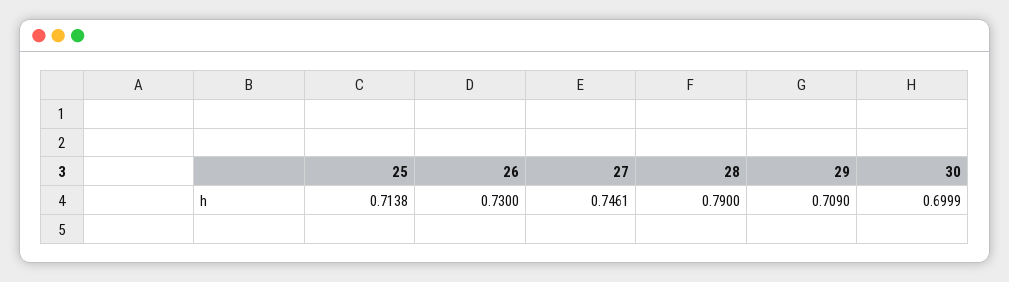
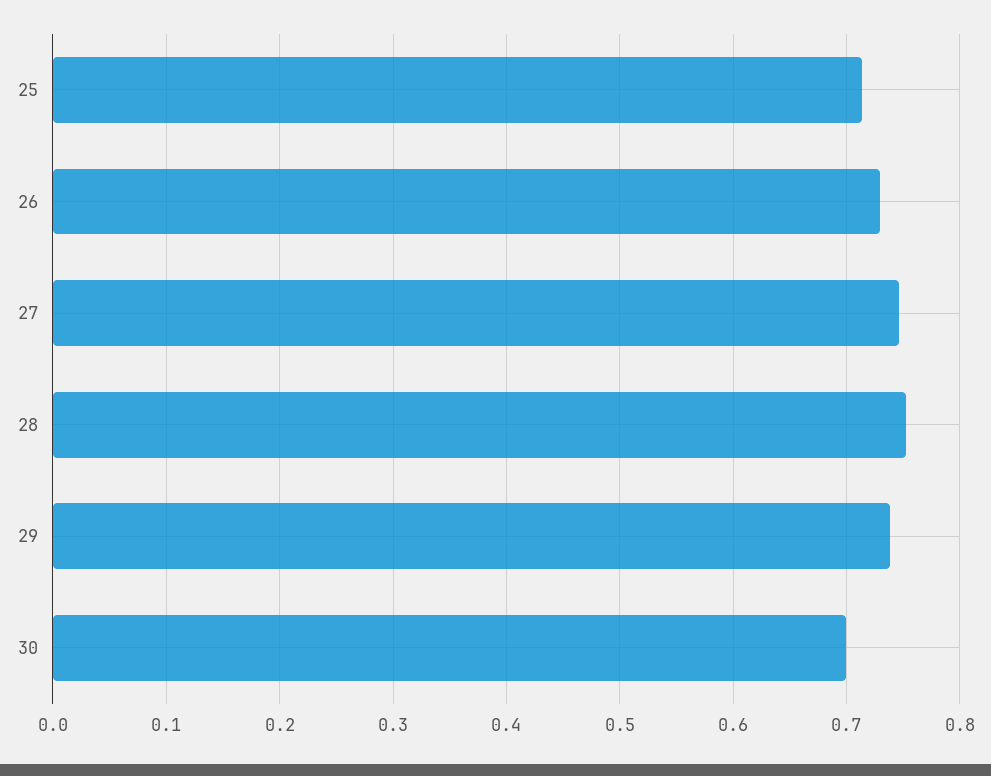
28: 0.79 -> 0.75
29: 0.709 -> 0.74

